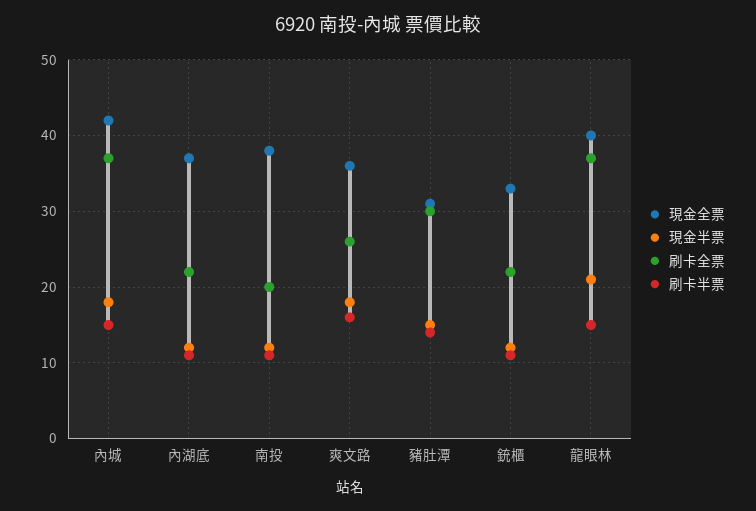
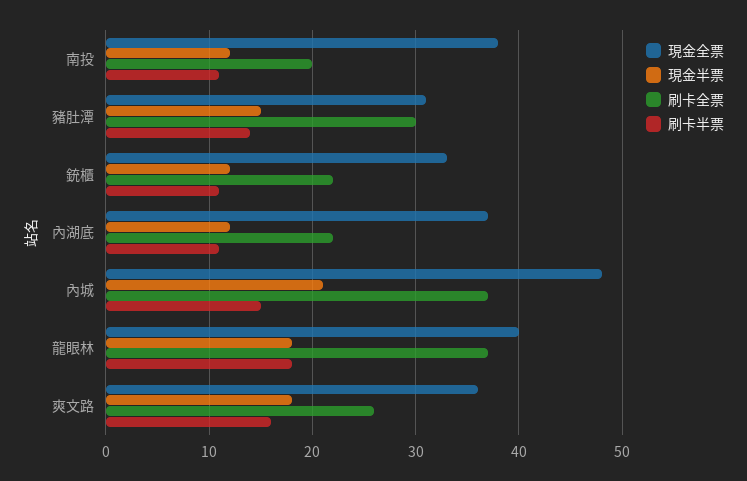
現金全票, 內城: 42 -> 48
現金半票, 內城: 18 -> 21
現金半票, 龍眼林: 21 -> 18
刷卡半票, 龍眼林: 15 -> 18

